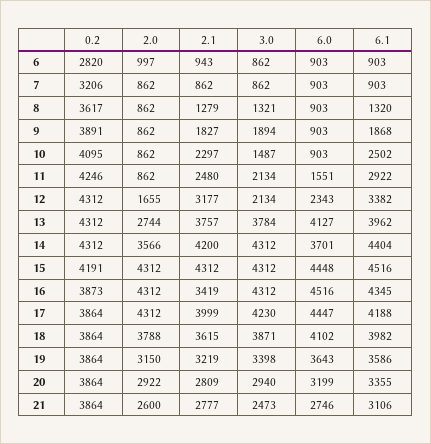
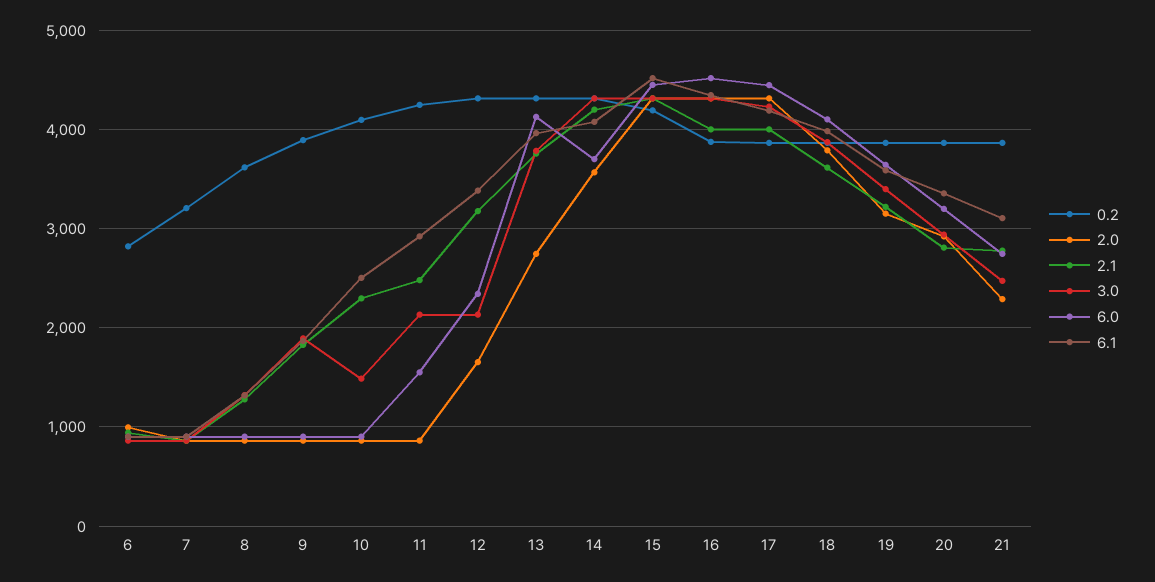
6.1, 14: 4404 -> 4100
2.1, 16: 3419 -> 4000
2.0, 21: 2600 -> 2300

